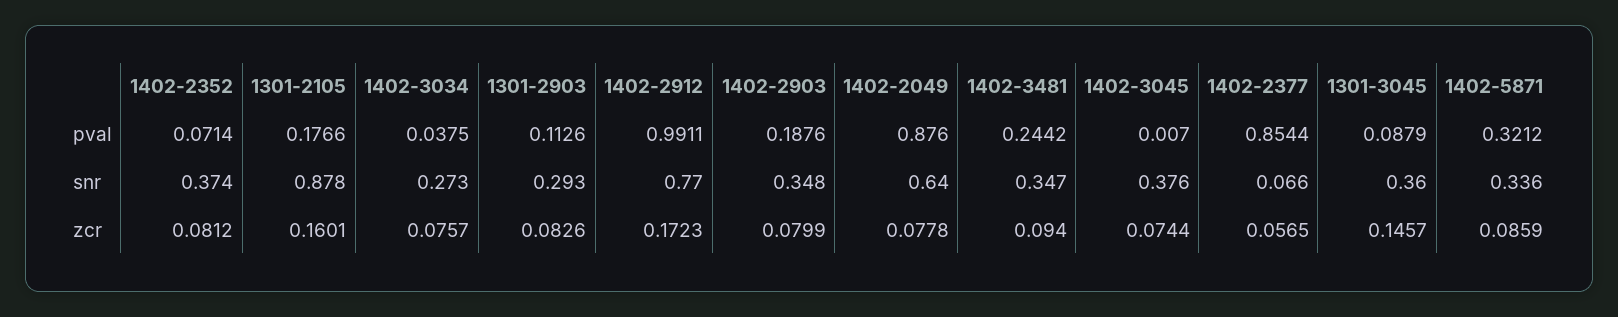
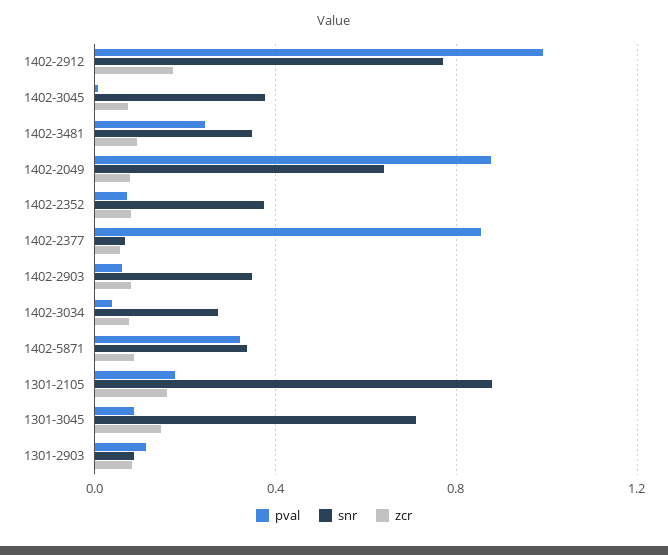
pval, 1402-2903: 0.1876 -> 0.05
snr, 1301-2903: 0.293 -> 0.1
snr, 1301-3045: 0.36 -> 0.7

